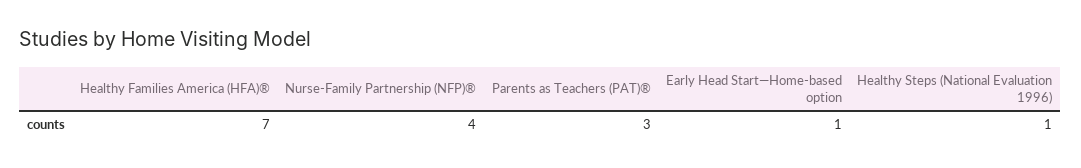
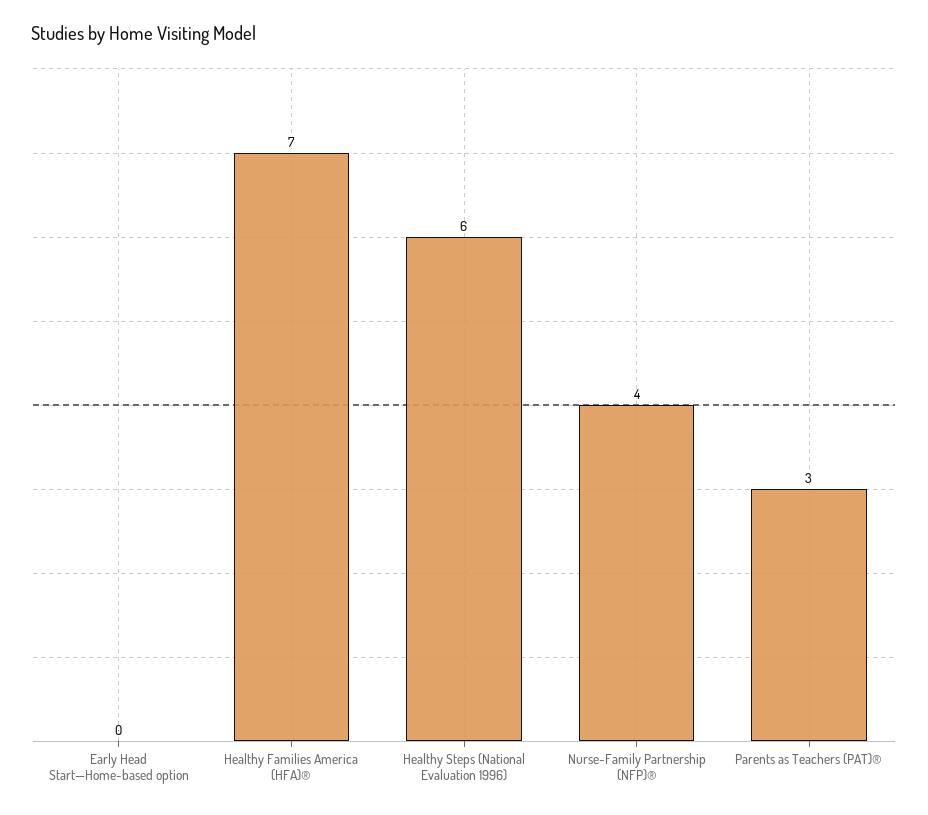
Early Head Start—Home-based option: 1 -> 0
Healthy Steps (National Evaluation 1996): 1 -> 6

